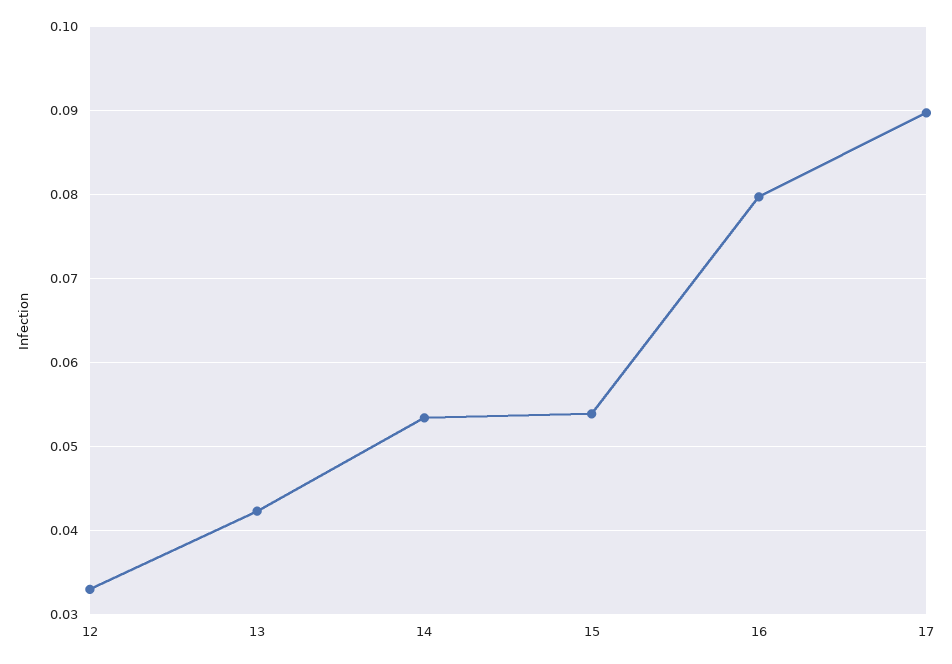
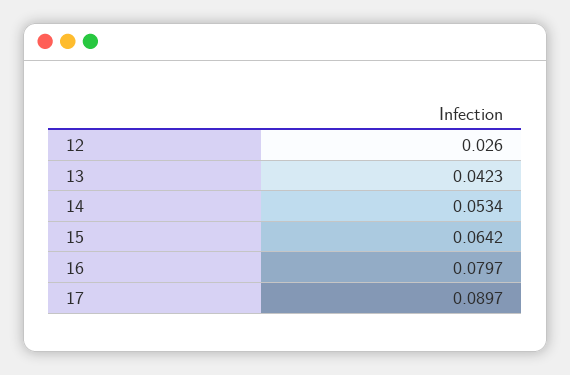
12: 0.033 -> 0.026
15: 0.054 -> 0.0642

